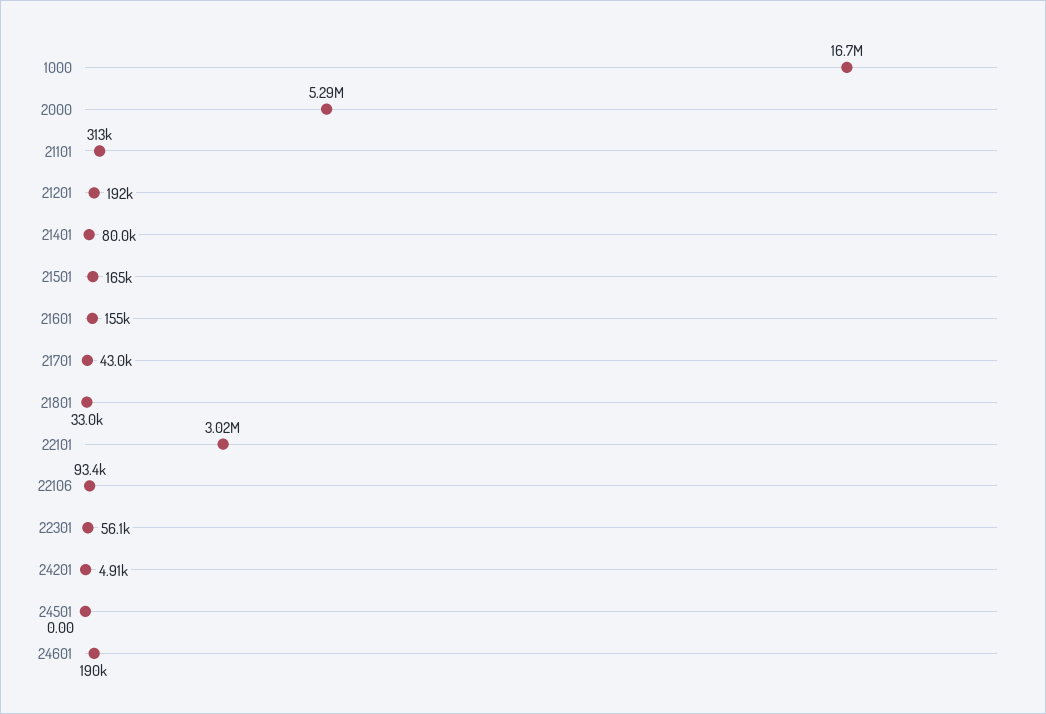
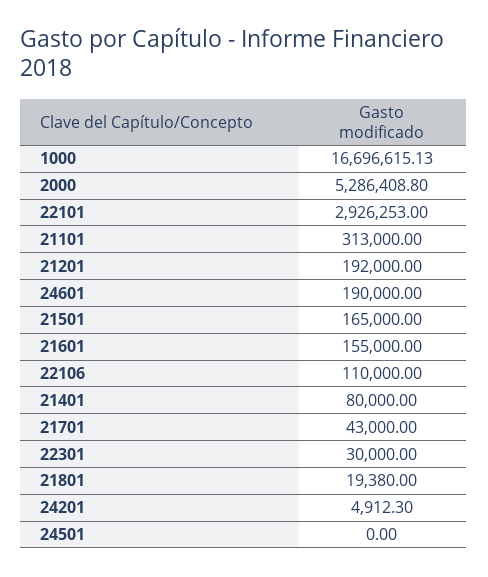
21801: 33000 -> 19380
22101: 3020000 -> 2926253
22106: 93400 -> 110000
22301: 56100 -> 30000

